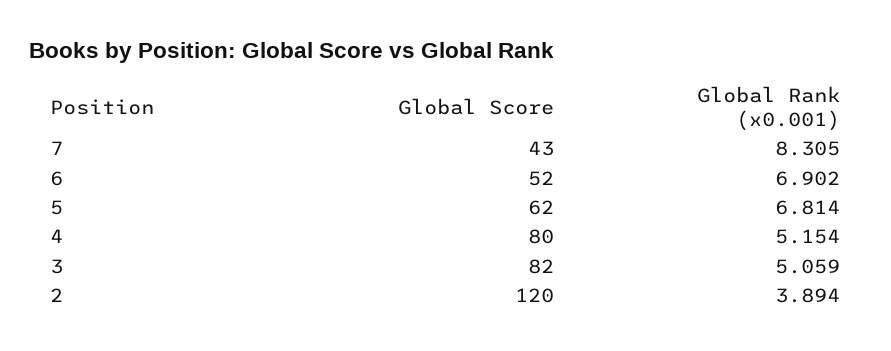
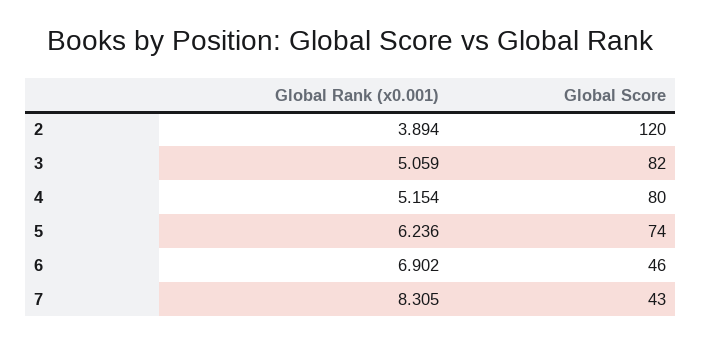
Global Score, 6: 52 -> 46
Global Score, 5: 62 -> 74
Global Rank (x0.001), 5: 6.814 -> 6.236

